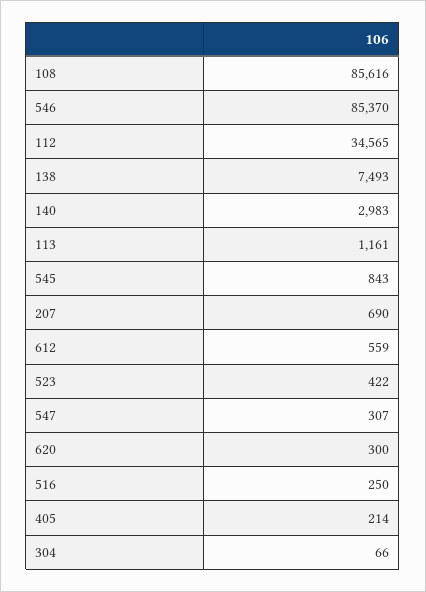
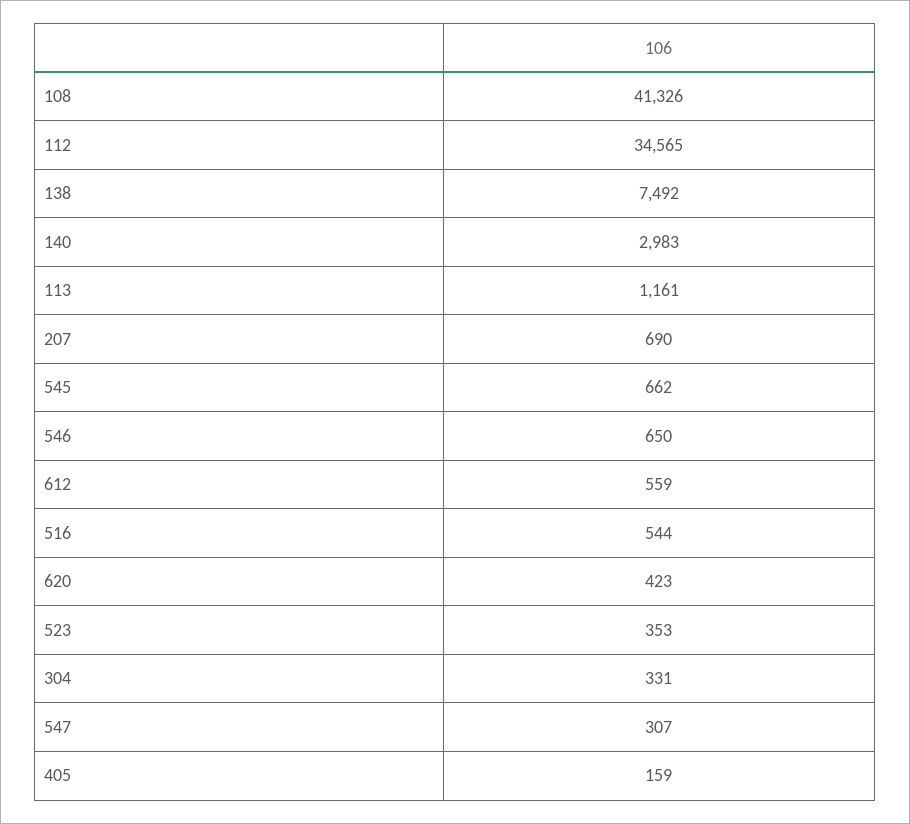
108: 85616 -> 41326
546: 85370 -> 650
138: 7493 -> 7492
545: 843 -> 662
523: 422 -> 353
620: 300 -> 423
516: 250 -> 544
405: 214 -> 159
304: 66 -> 331

